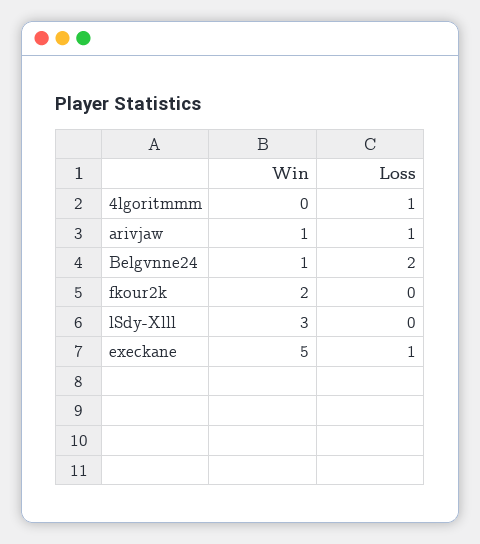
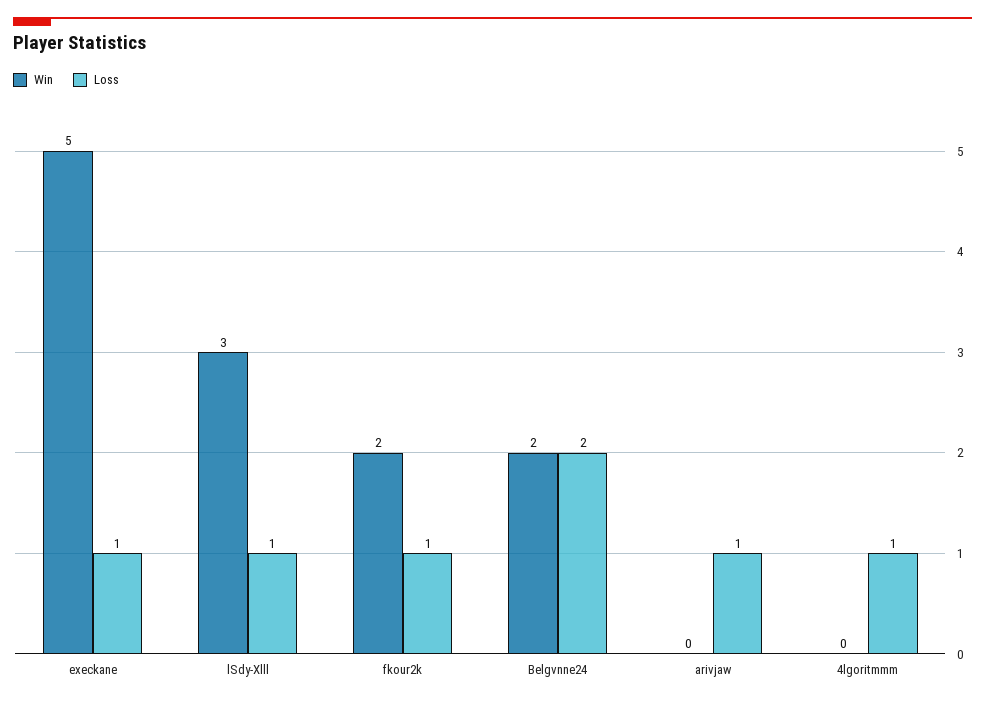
Win, arivjaw: 1 -> 0
Win, Belgvnne24: 1 -> 2
Loss, fkour2k: 0 -> 1
Loss, lSdy-Xlll: 0 -> 1

